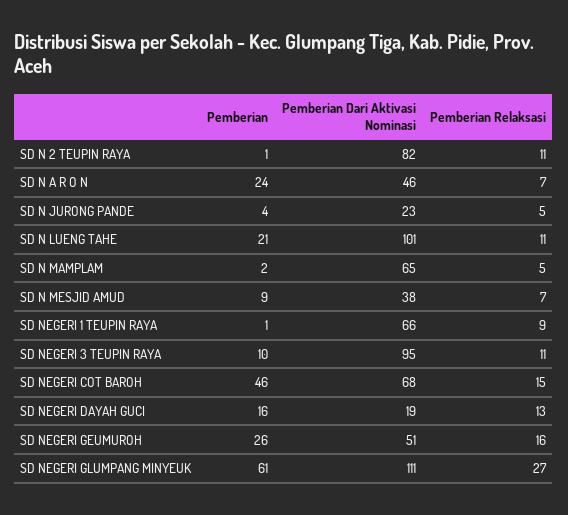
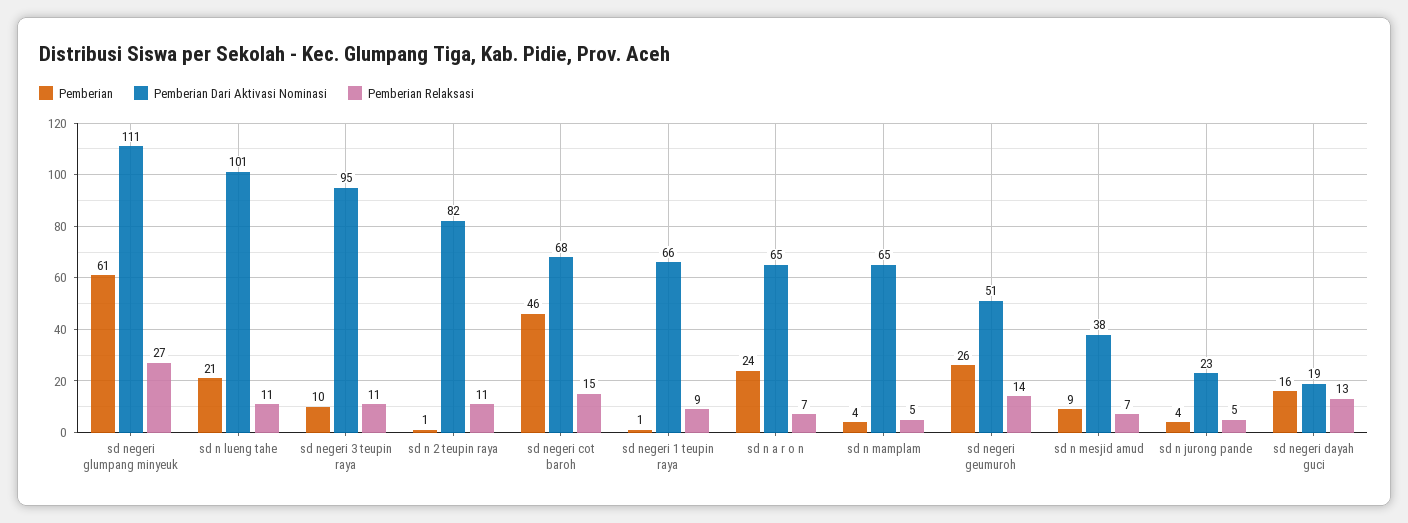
Pemberian Dari Aktivasi Nominasi, SD N A R O N: 46 -> 65
Pemberian, SD N MAMPLAM: 2 -> 4
Pemberian Relaksasi, SD NEGERI GEUMUROH: 16 -> 14

